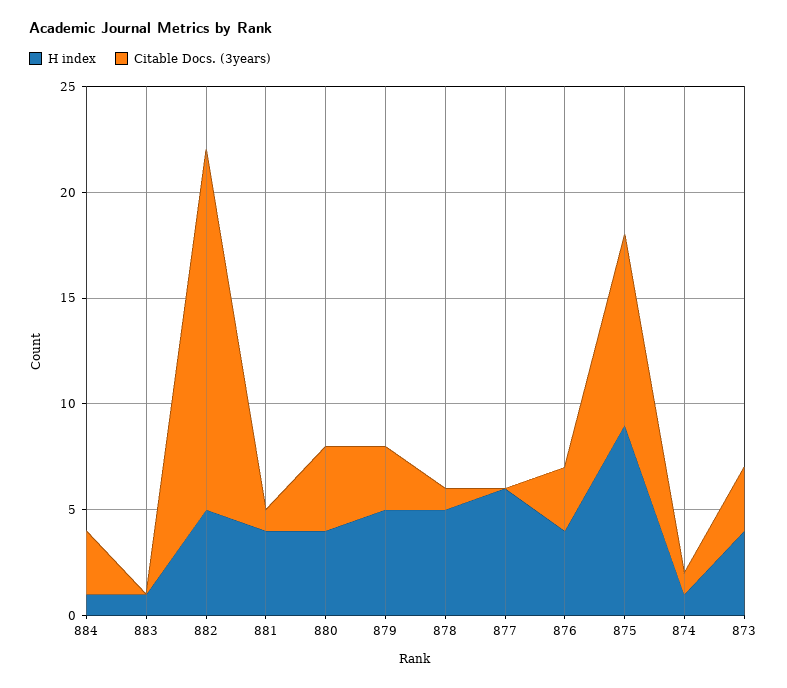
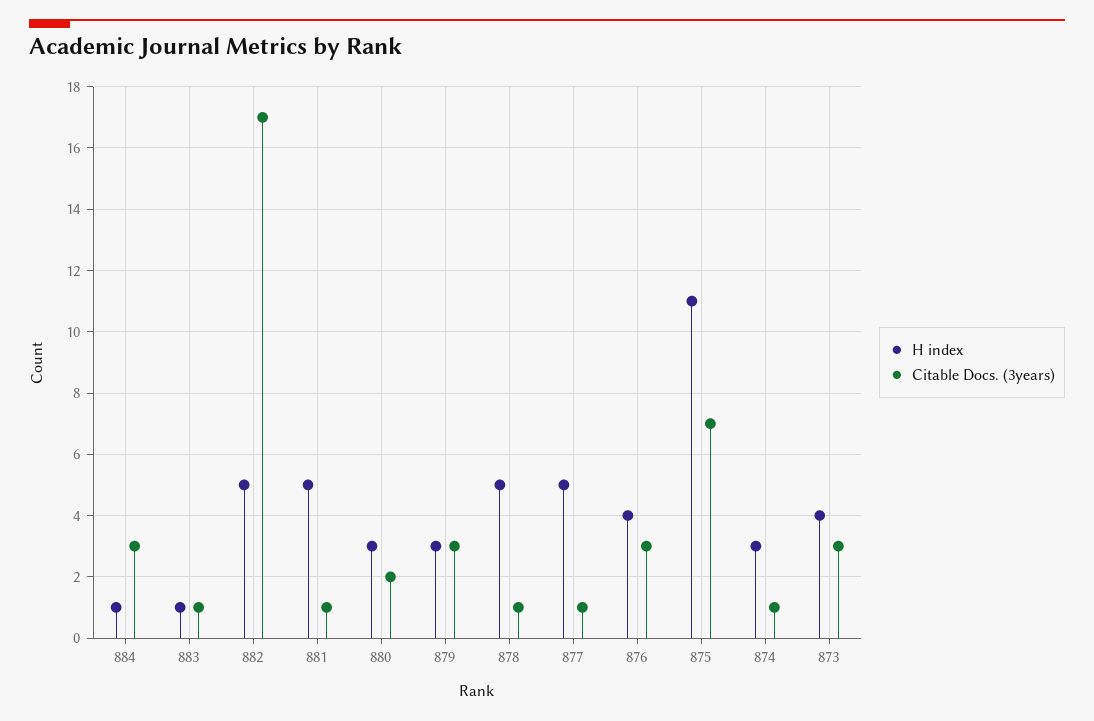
Citable Docs. (3years), 883: 0 -> 1
H index, 881: 4 -> 5
H index, 880: 4 -> 3
Citable Docs. (3years), 880: 4 -> 2
H index, 879: 5 -> 3
H index, 877: 6 -> 5
Citable Docs. (3years), 877: 0 -> 1
H index, 875: 9 -> 11
Citable Docs. (3years), 875: 9 -> 7
H index, 874: 1 -> 3

